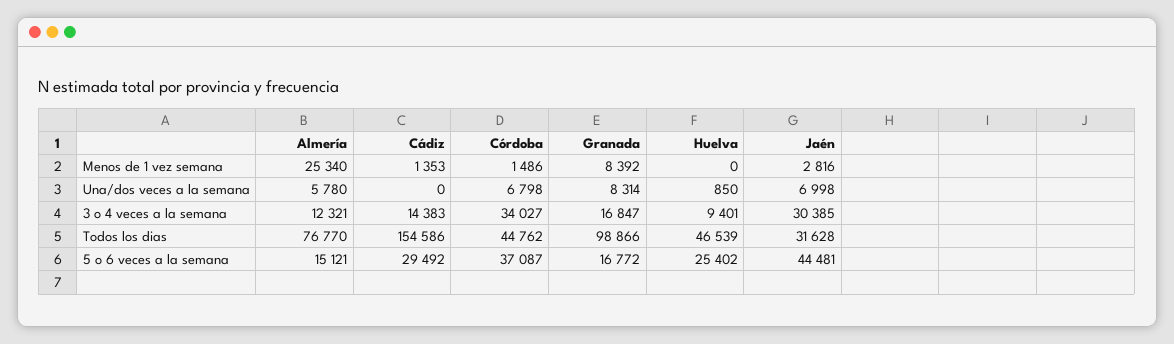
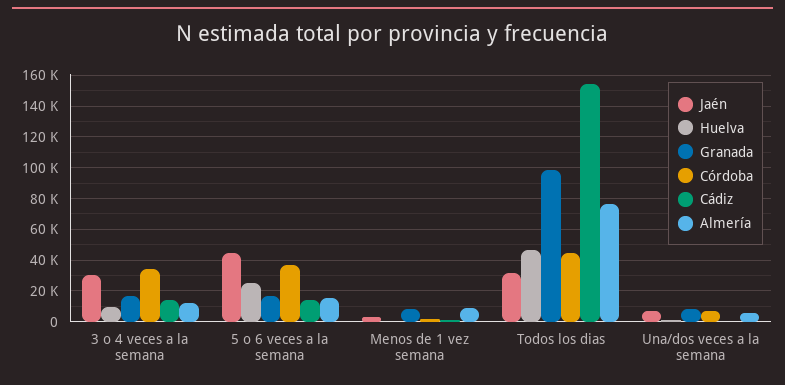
Almería, Menos de 1 vez semana: 25340 -> 10000
Cádiz, 5 o 6 veces a la semana: 29492 -> 15000

